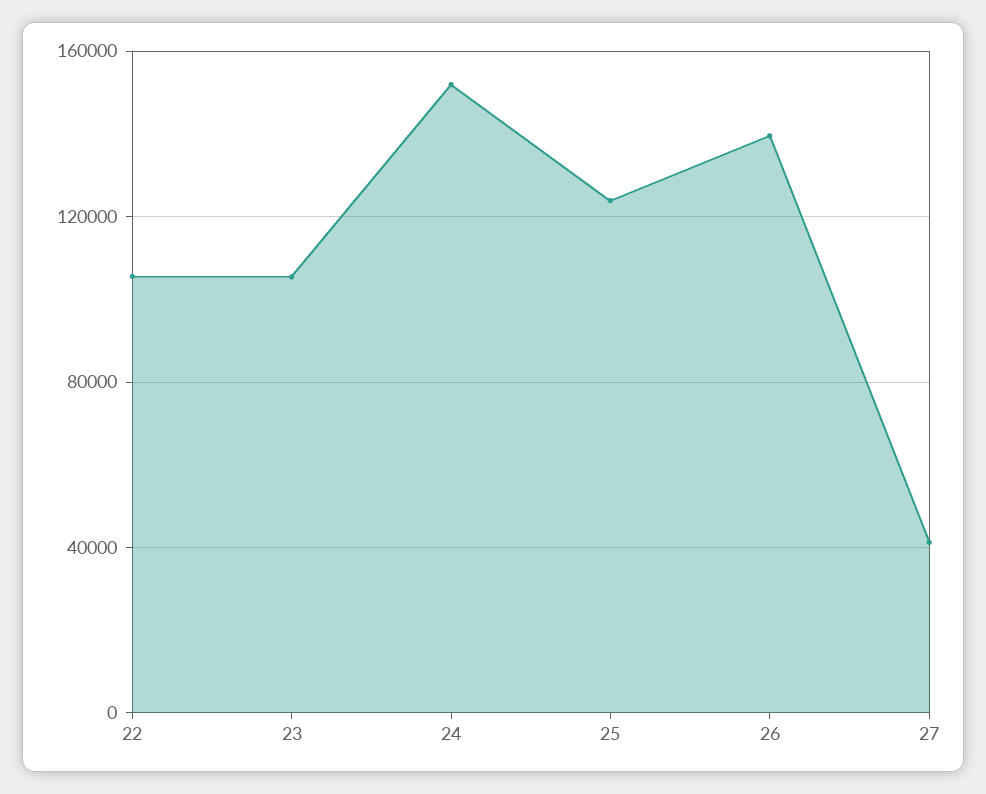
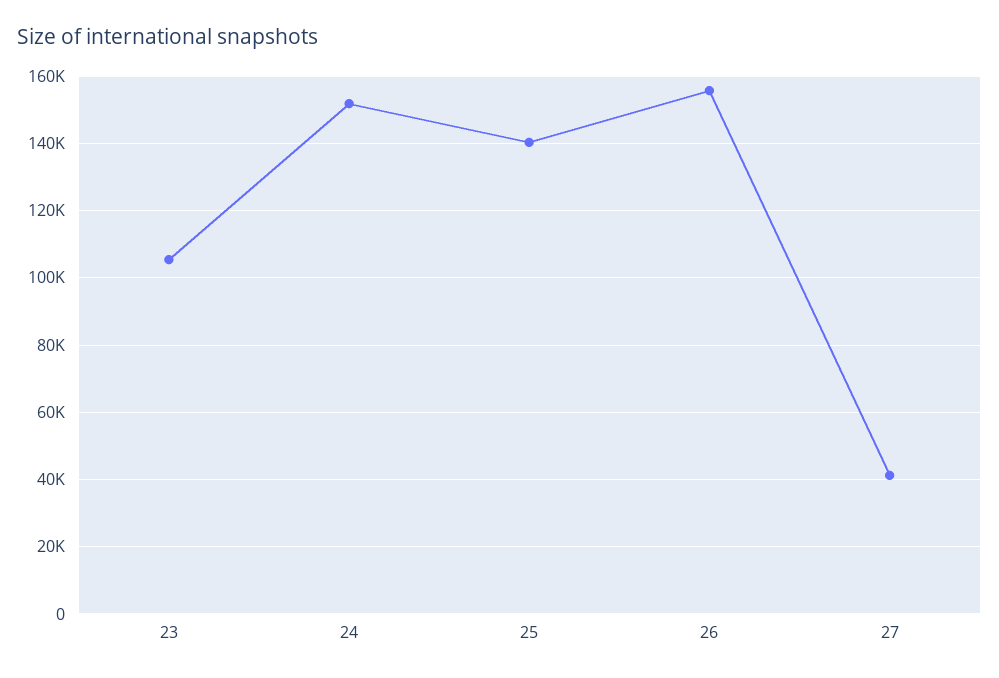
22: 105000 -> none
25: 125000 -> 140000
26: 140000 -> 156000

